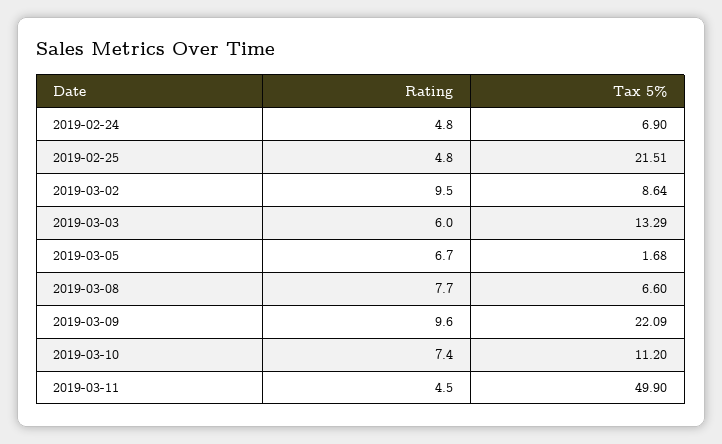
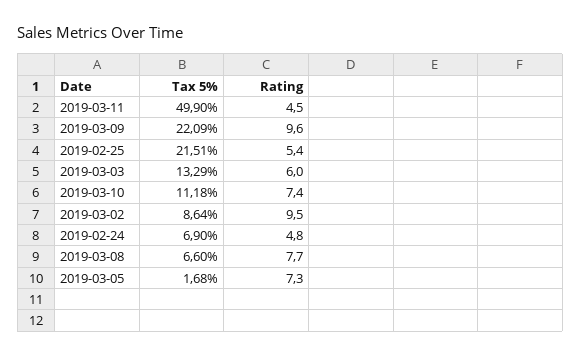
Rating, 2019-02-25: 4.8 -> 5.4
Rating, 2019-03-05: 6.7 -> 7.3
Tax 5%, 2019-03-10: 11.2 -> 11.18

